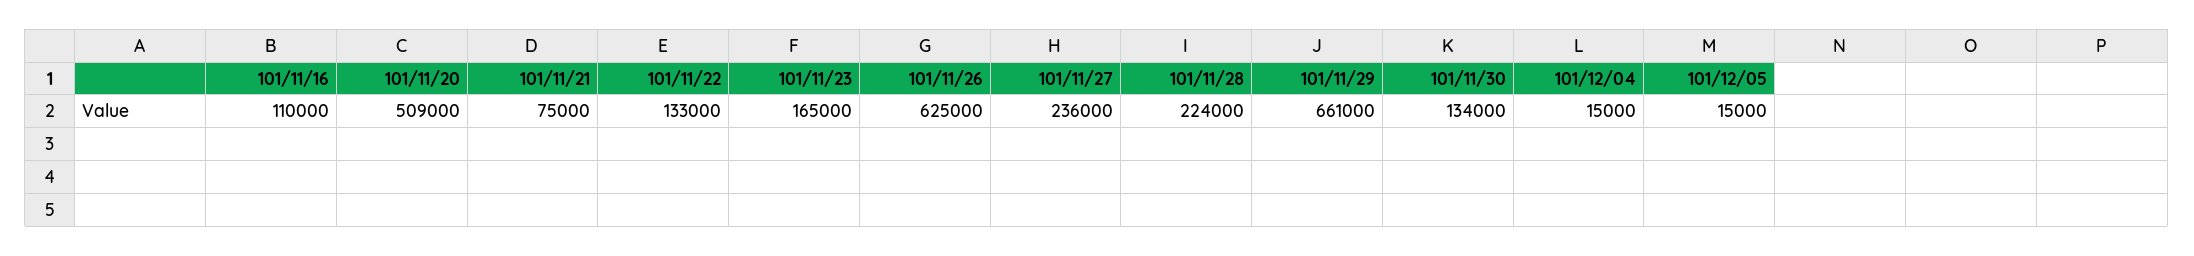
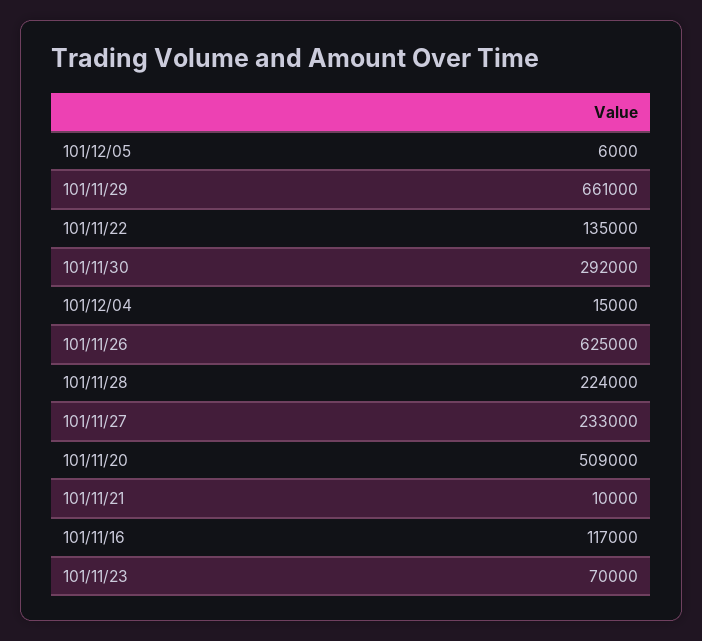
101/11/16: 110000 -> 117000
101/11/21: 75000 -> 10000
101/11/22: 133000 -> 135000
101/11/23: 165000 -> 70000
101/11/27: 236000 -> 233000
101/11/30: 134000 -> 292000
101/12/05: 15000 -> 6000

